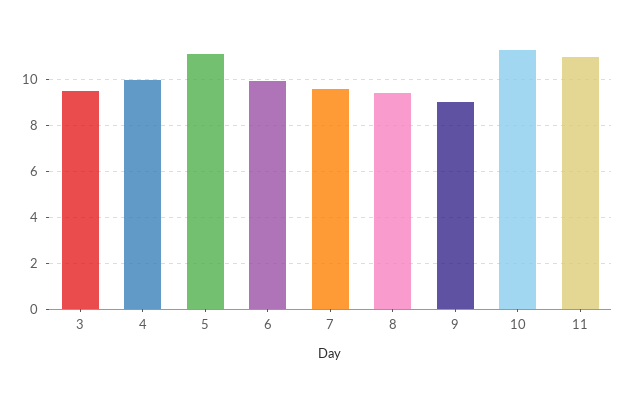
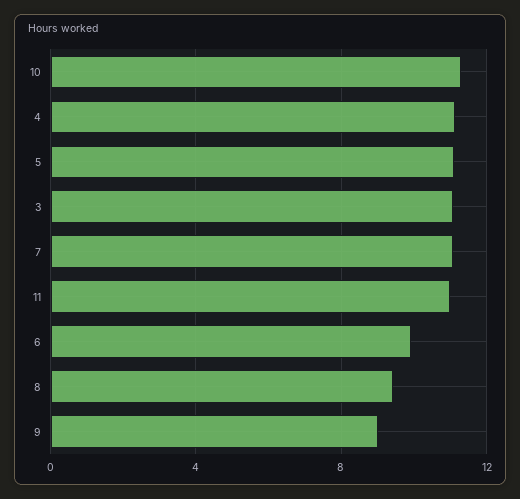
3: 9.5 -> 11
4: 10 -> 11
7: 9.5 -> 11

